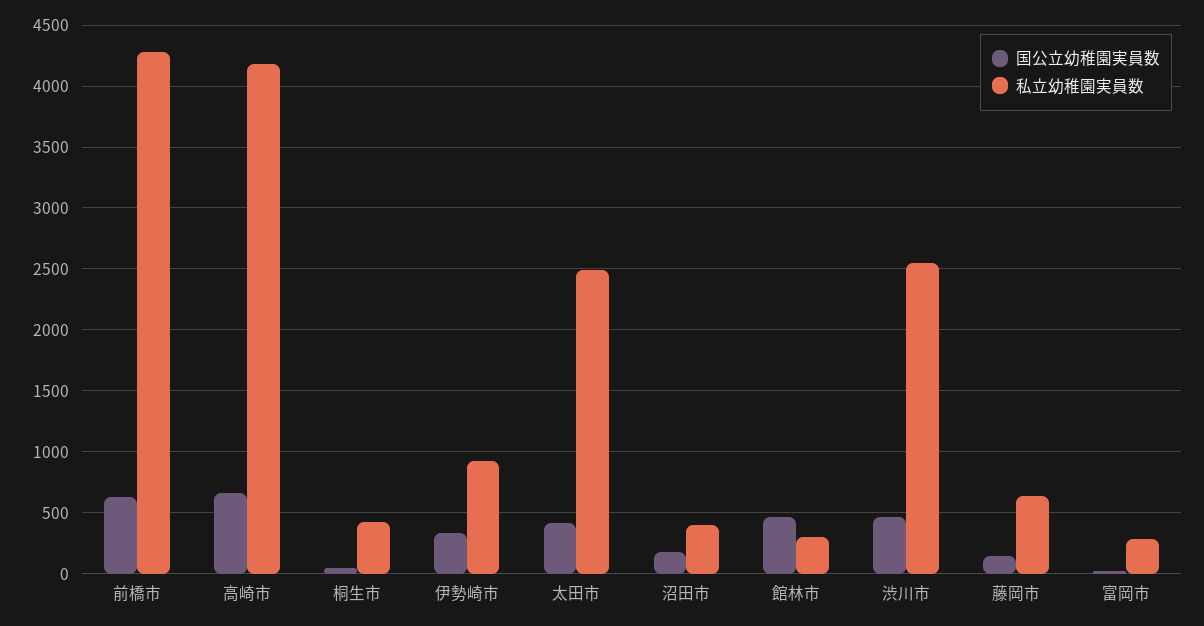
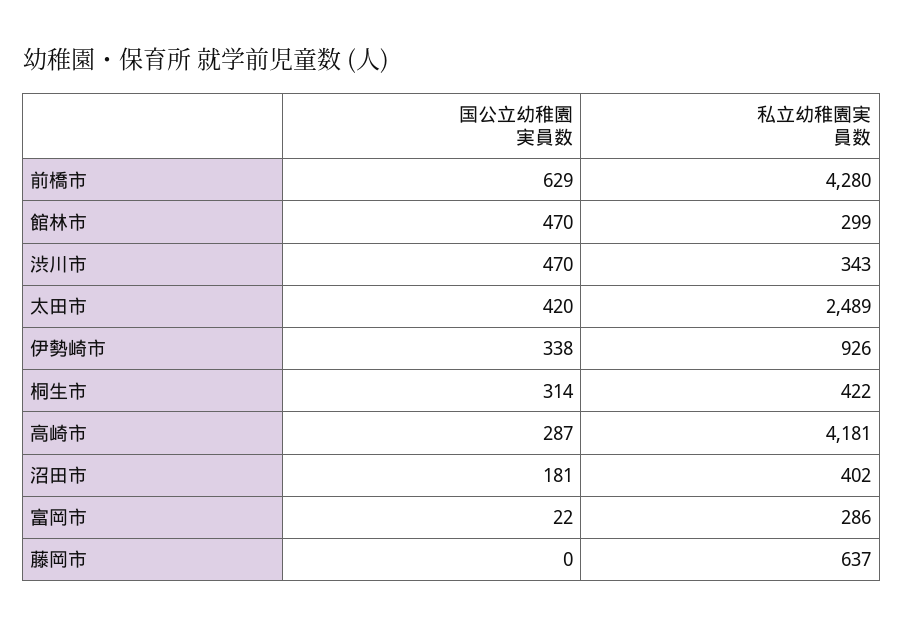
国公立幼稚園実員数, 高崎市: 650 -> 287
国公立幼稚園実員数, 桐生市: 50 -> 314
私立幼稚園実員数, 渋川市: 2550 -> 343
国公立幼稚園実員数, 藤岡市: 150 -> 0

